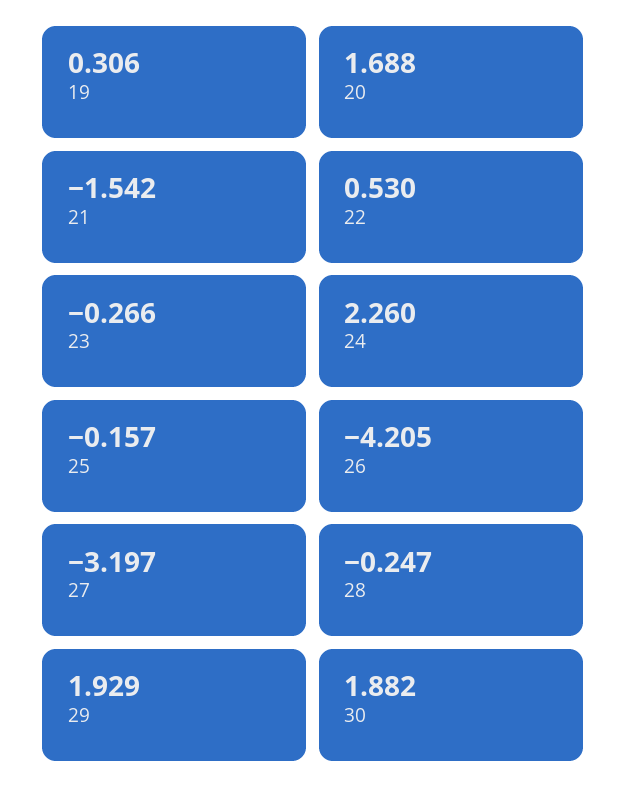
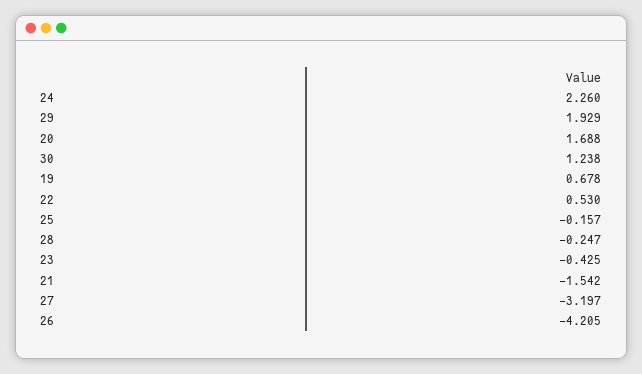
19: 0.306 -> 0.678
23: -0.266 -> -0.425
30: 1.882 -> 1.238

